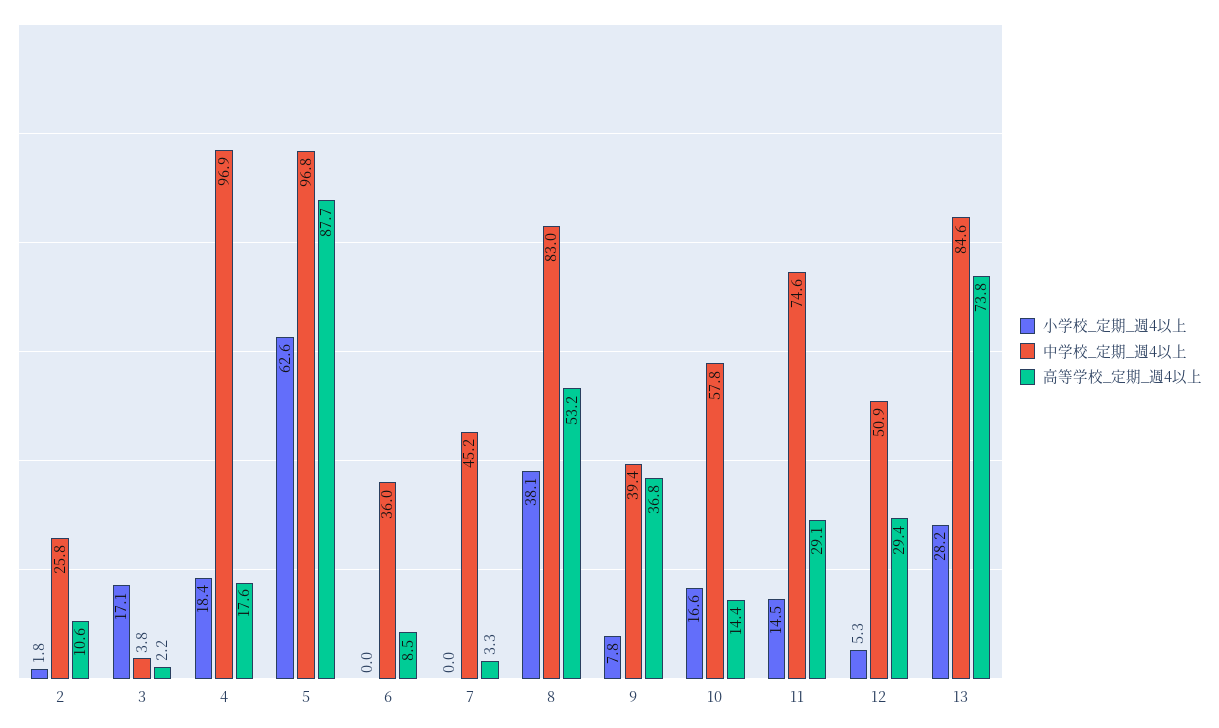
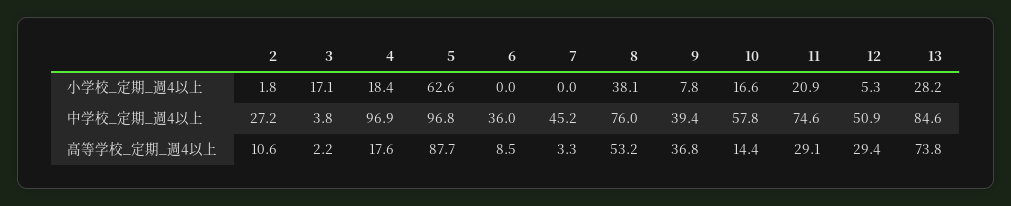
中学校_定期_週4以上, 2: 25.8 -> 27.2
中学校_定期_週4以上, 8: 83 -> 76
小学校_定期_週4以上, 11: 14.5 -> 20.9

